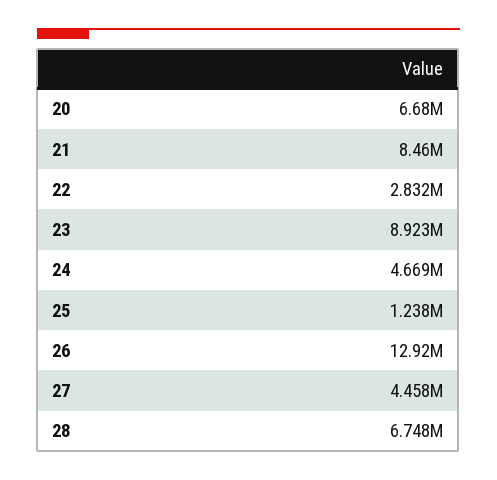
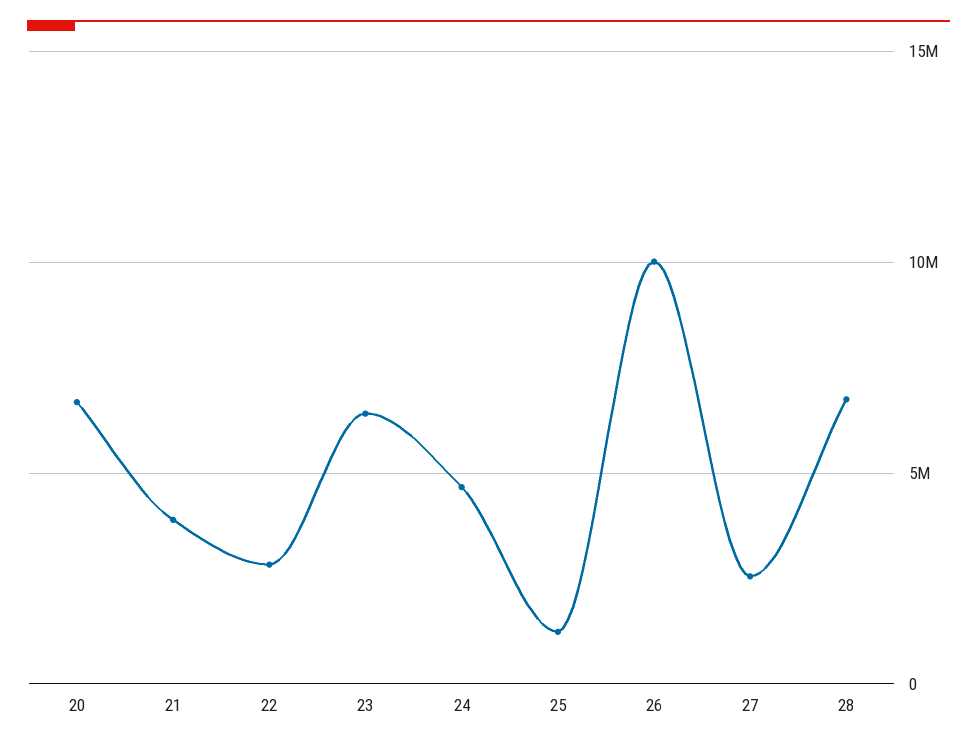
21: 8460000 -> 4000000
23: 8923000 -> 6500000
26: 12920000 -> 10000000
27: 4458000 -> 2500000

